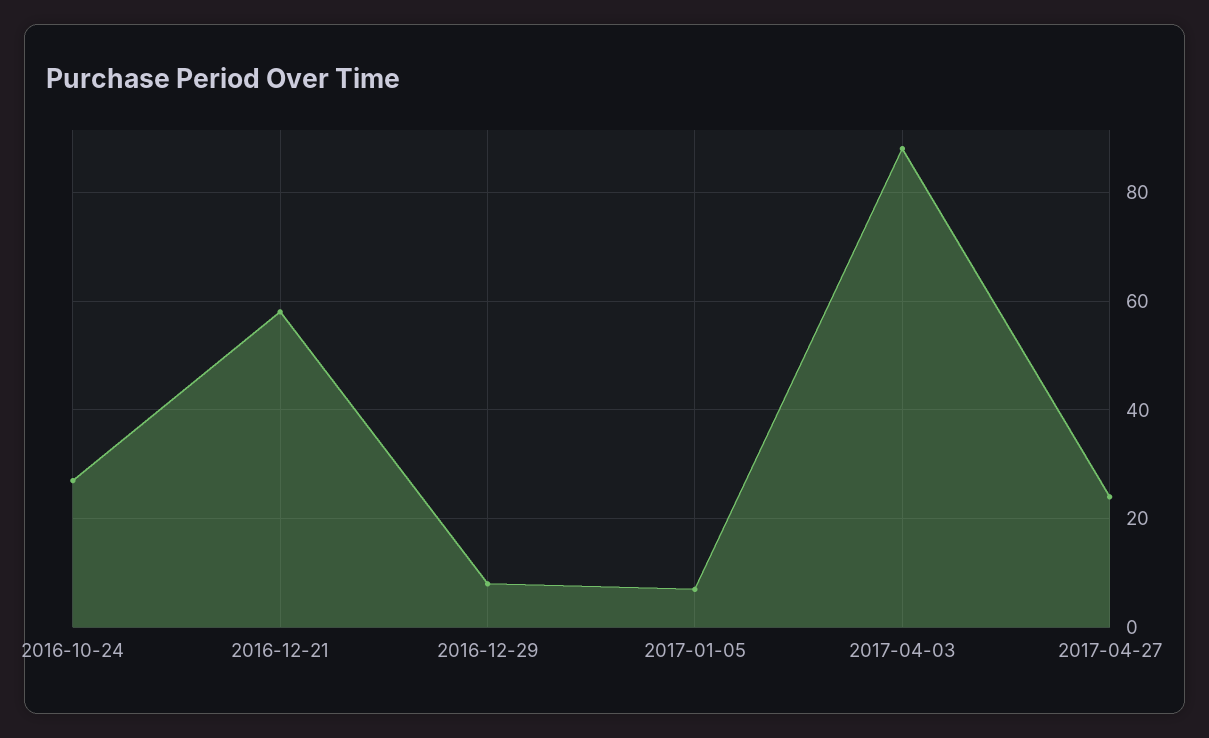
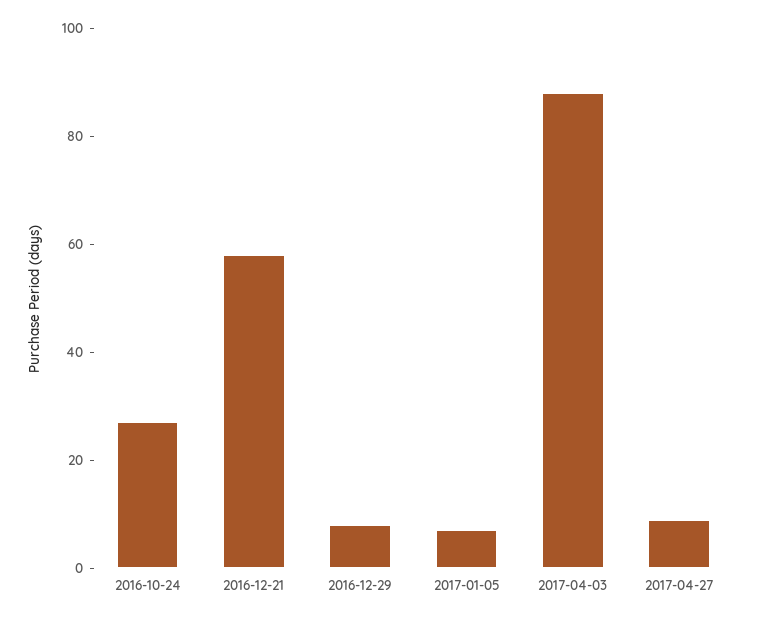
2017-04-27: 25 -> 10

